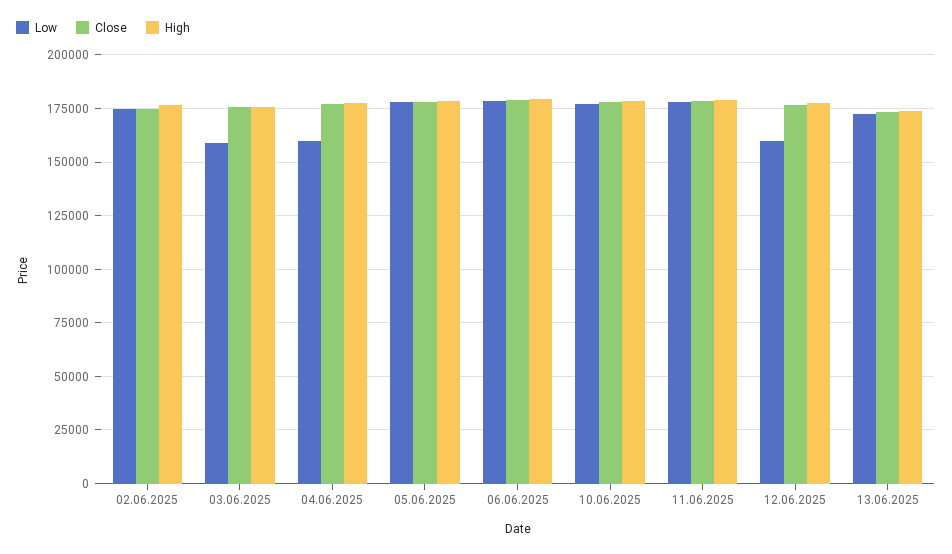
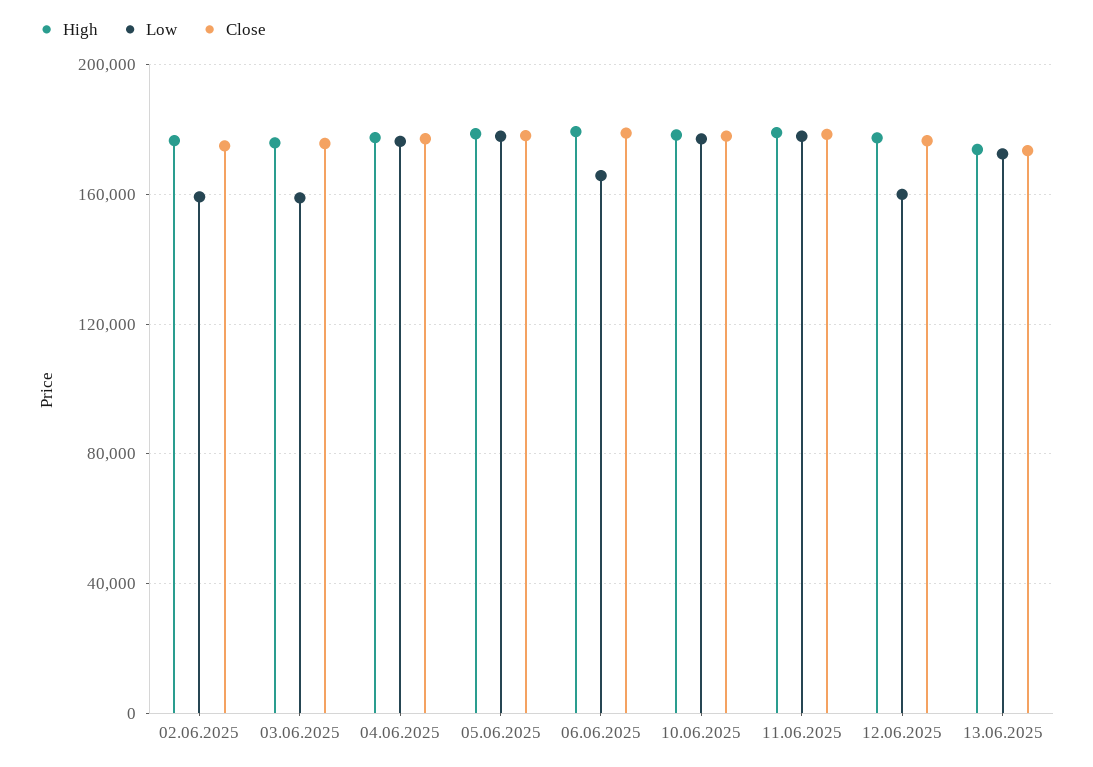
Low, 02.06.2025: 175000 -> 160000
Low, 04.06.2025: 160000 -> 175000
Low, 06.06.2025: 180000 -> 165000

